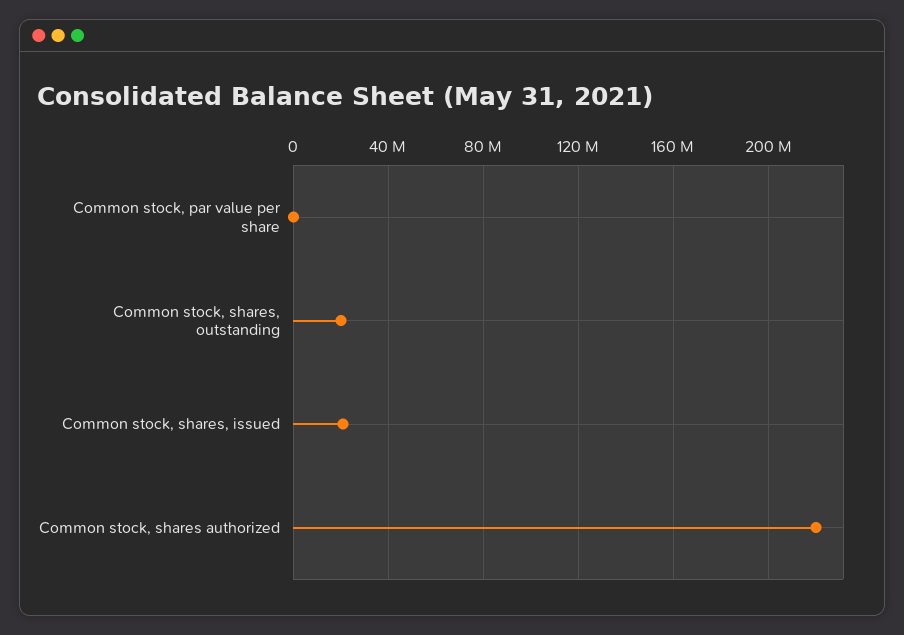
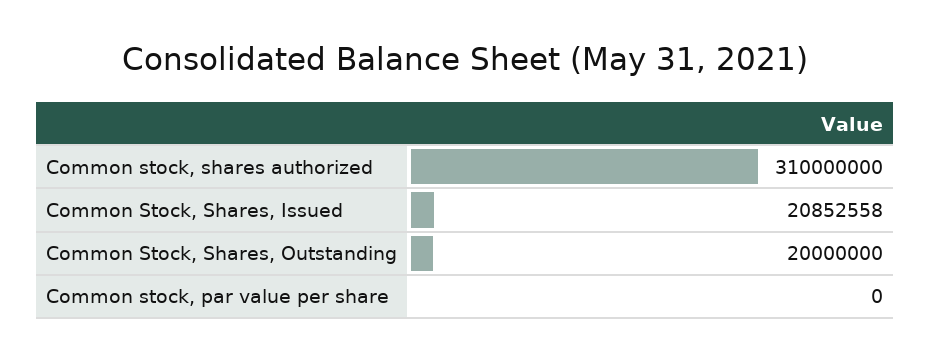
Common stock, shares authorized: 220000000 -> 310000000

